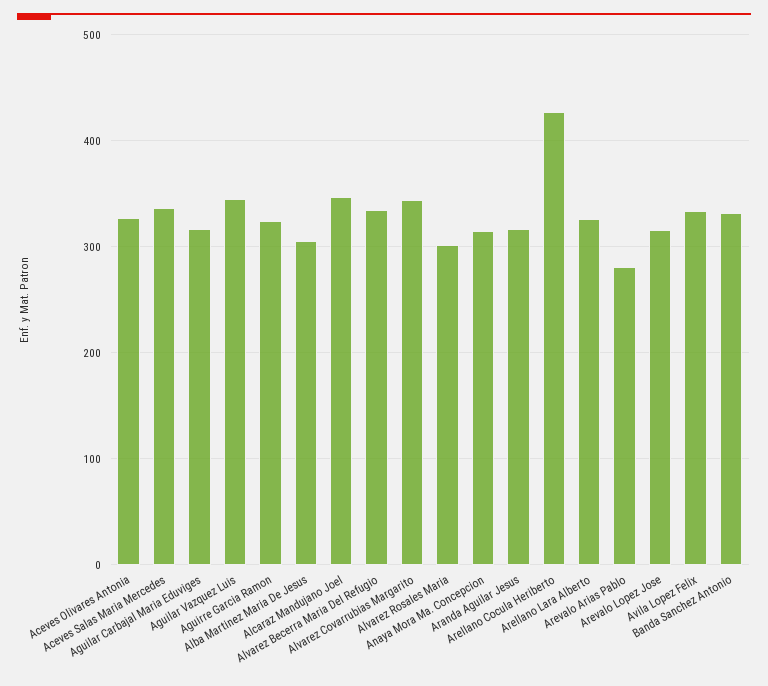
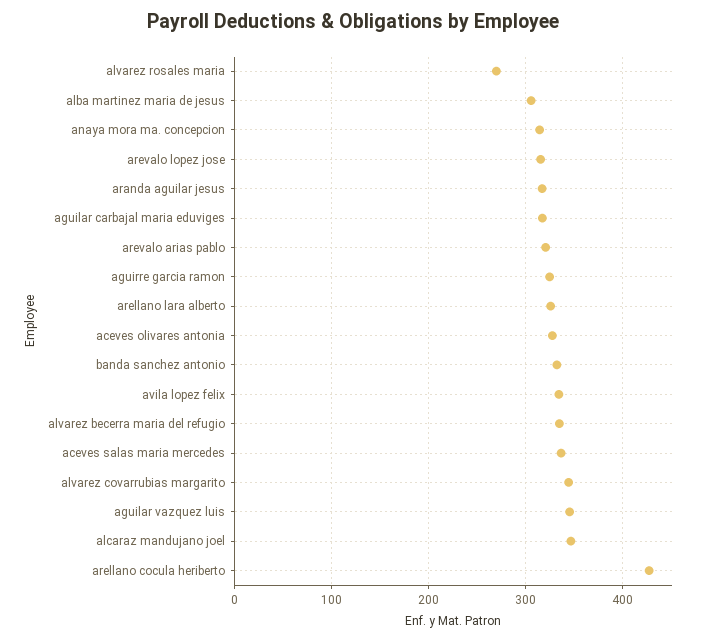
Alvarez Rosales Maria: 300 -> 270
Arevalo Arias Pablo: 280 -> 320

